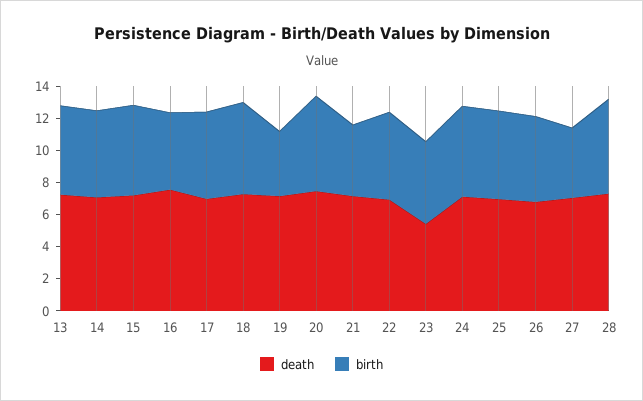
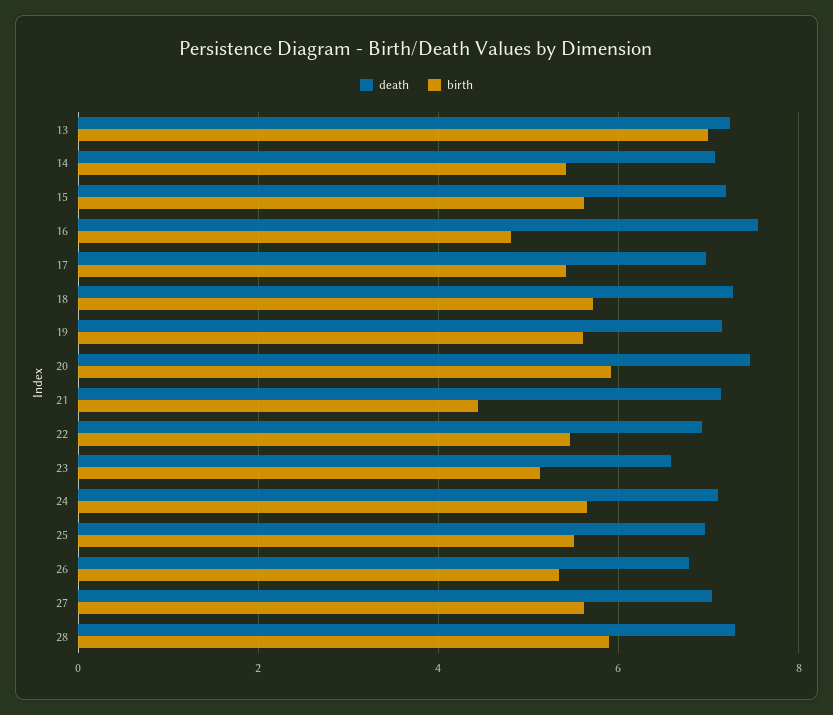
birth, 13: 5.5 -> 7
birth, 19: 4 -> 5.6
death, 23: 5.5 -> 6.6
birth, 27: 4.5 -> 5.6

